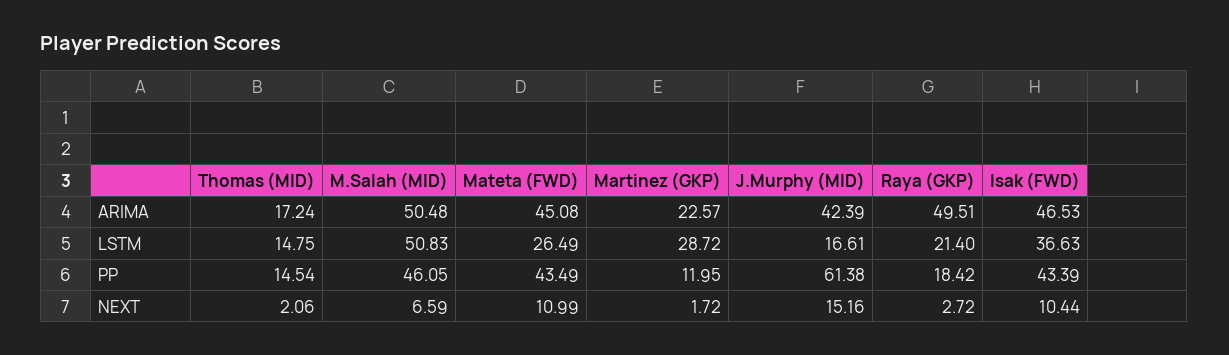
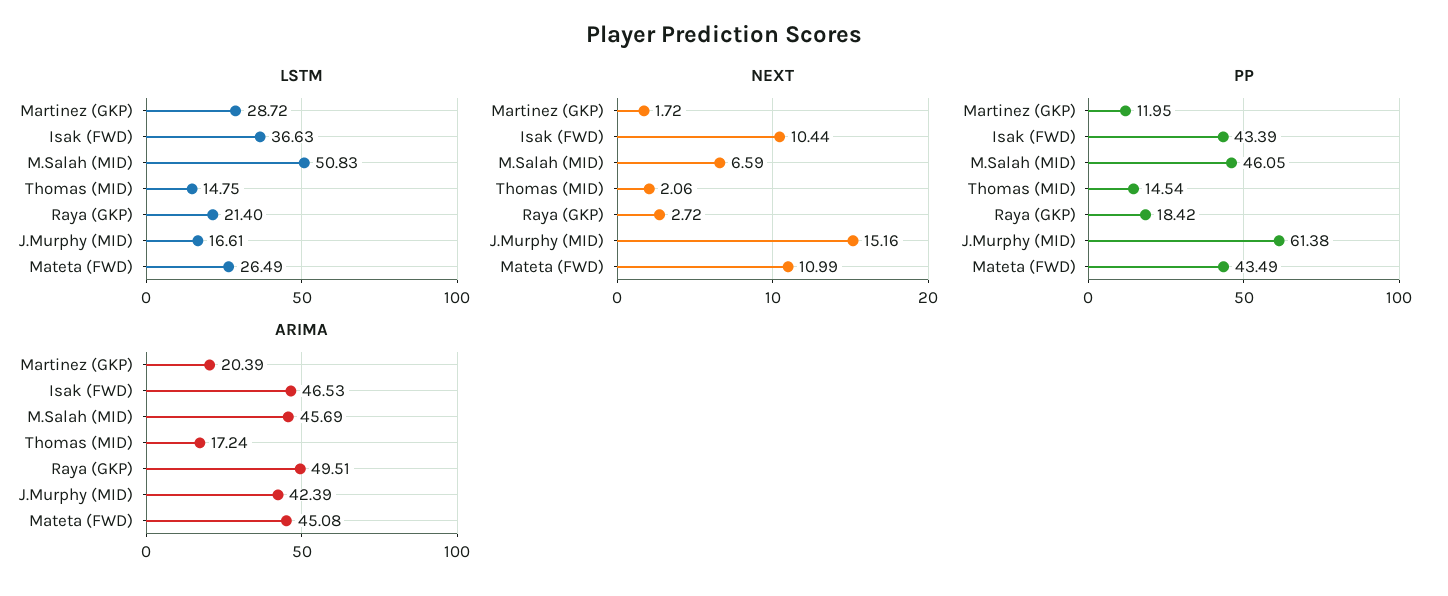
ARIMA, M.Salah (MID): 50.48 -> 45.69
ARIMA, Martinez (GKP): 22.57 -> 20.39

